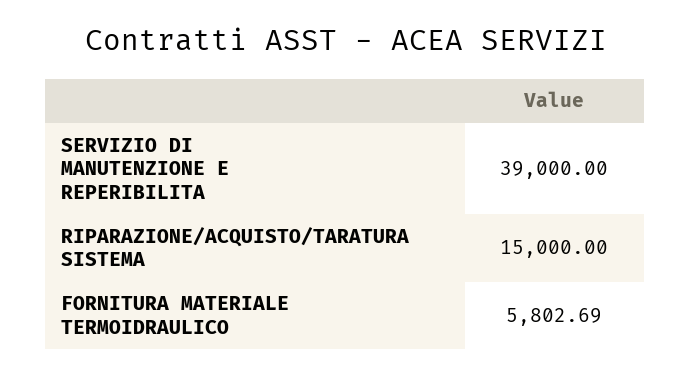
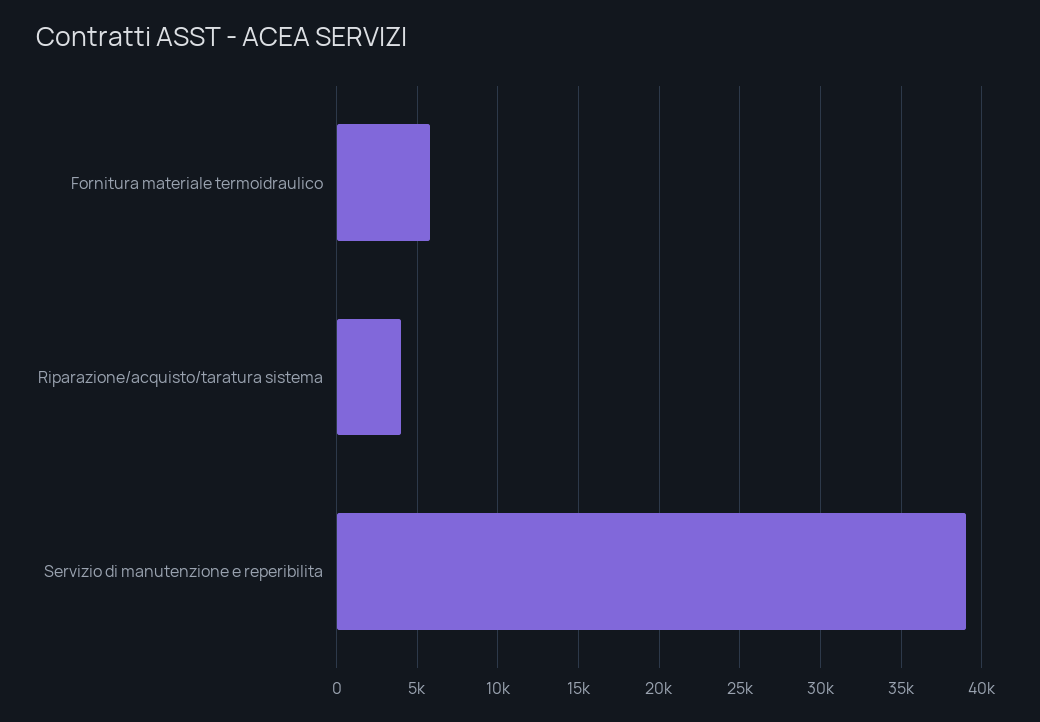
RIPARAZIONE/ACQUISTO/TARATURA SISTEMA: 15000 -> 4000

